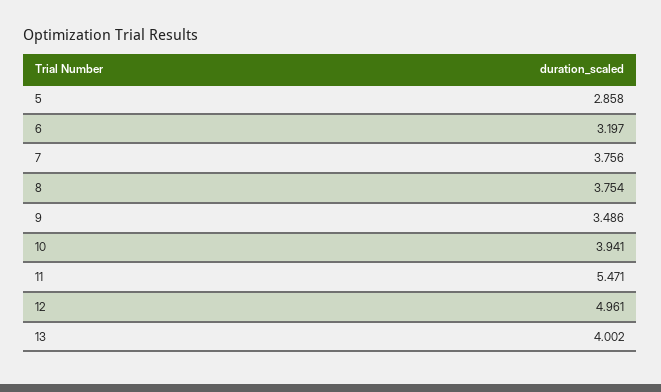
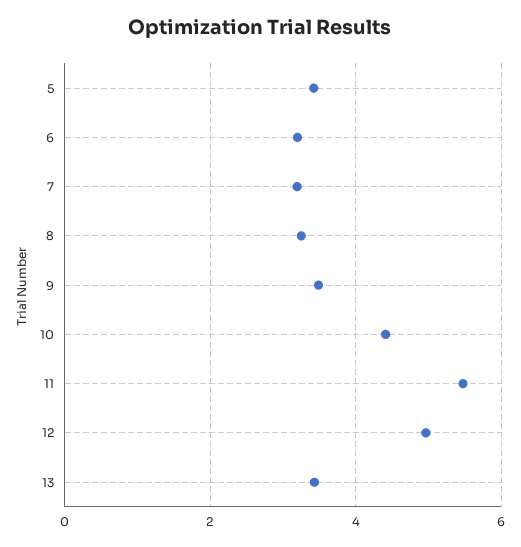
5: 2.858 -> 3.4
7: 3.756 -> 3.2
8: 3.754 -> 3.2
10: 3.941 -> 4.4
13: 4.002 -> 3.4

